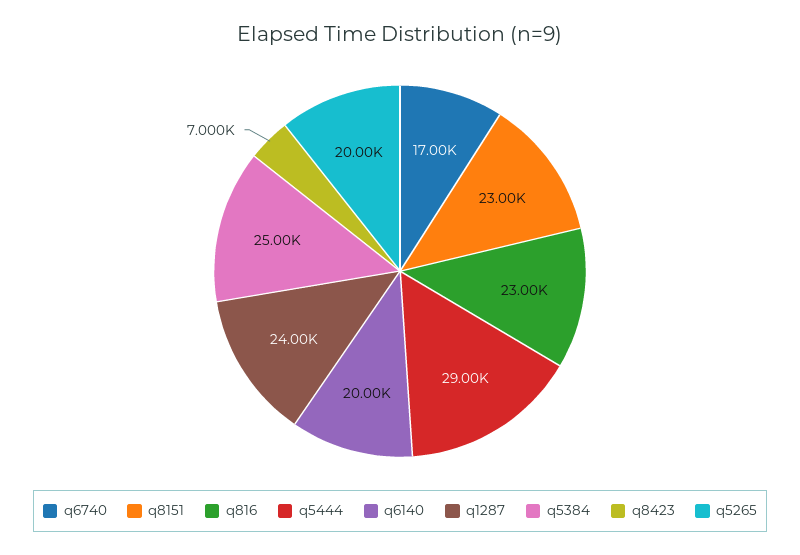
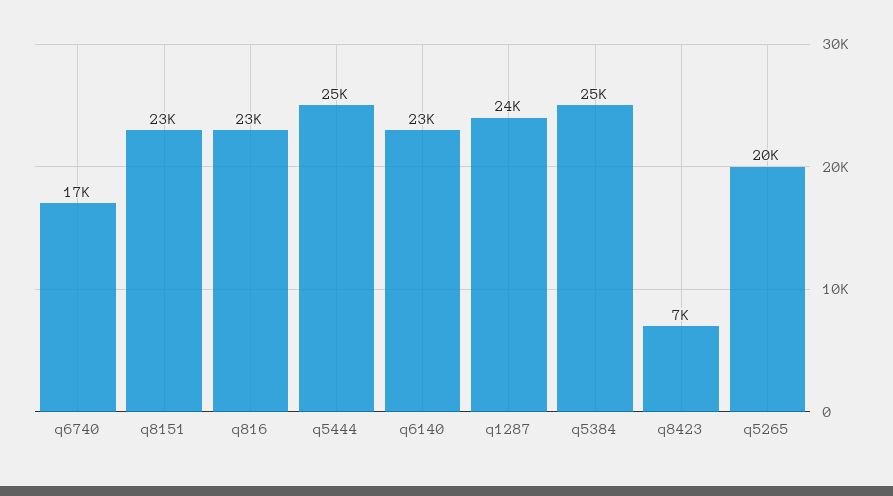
q5444: 29000 -> 25000
q6140: 20000 -> 23000

